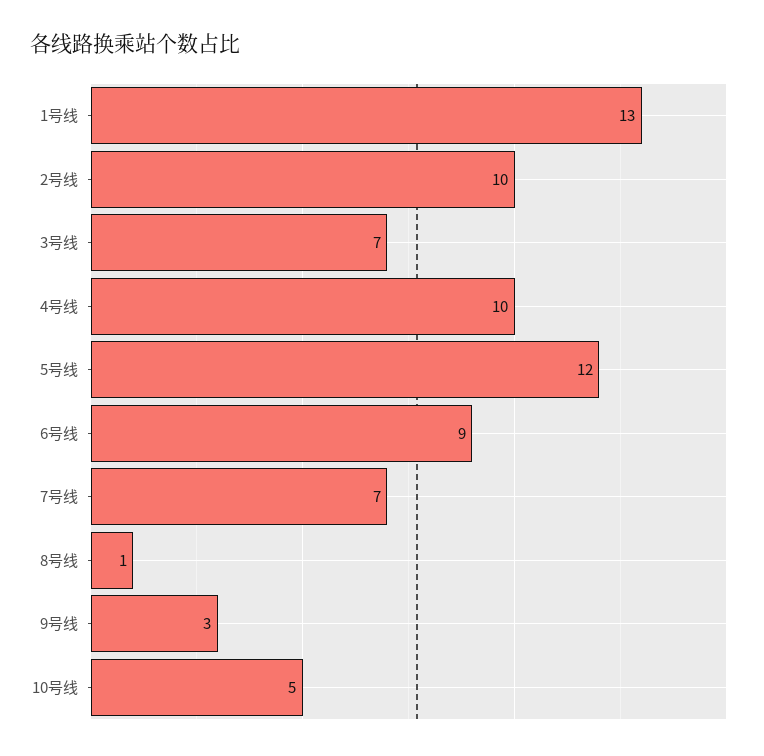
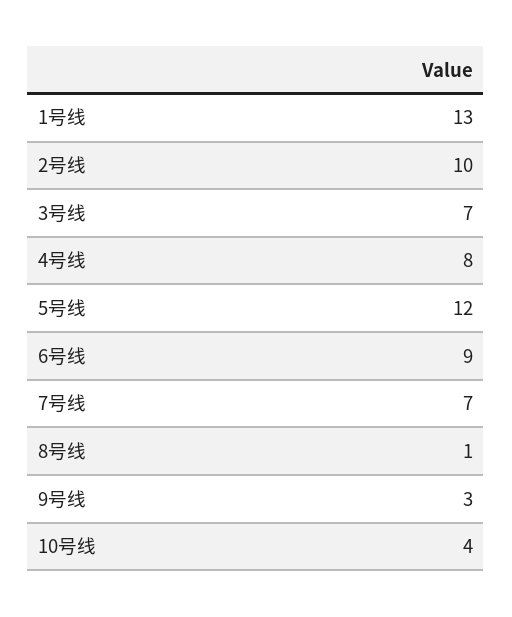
4号线: 10 -> 8
10号线: 5 -> 4

